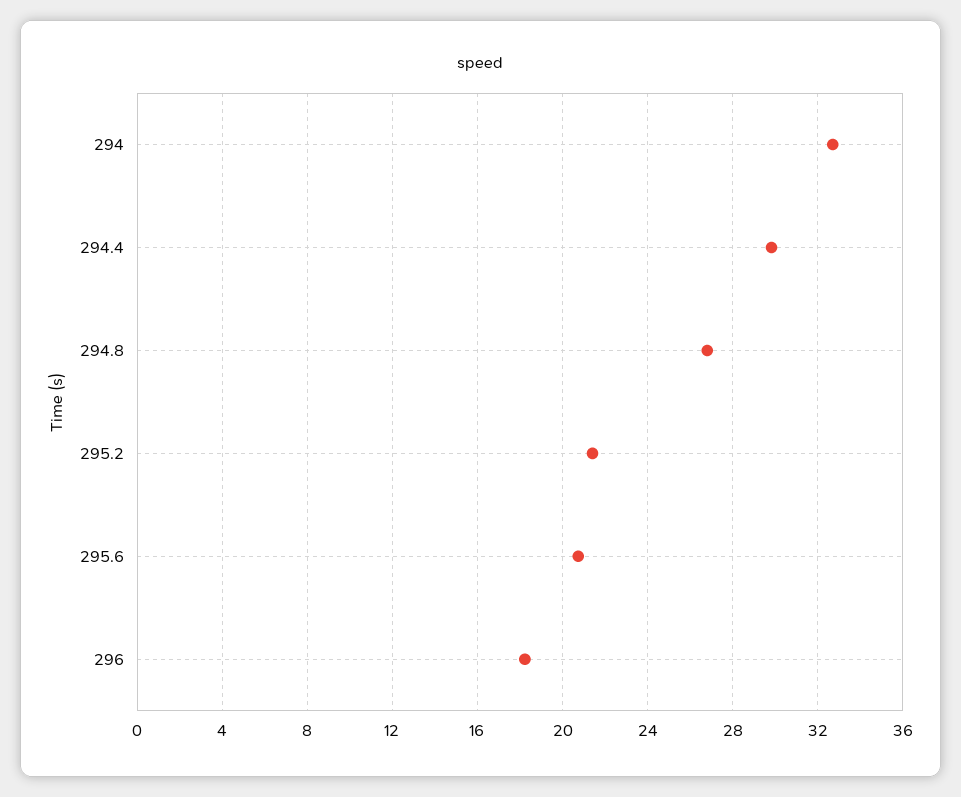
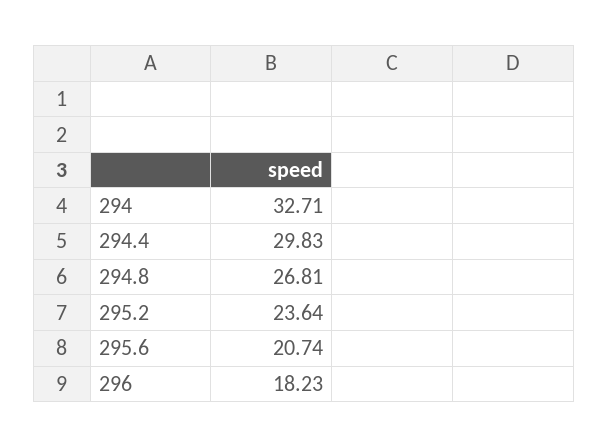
295.2: 21.5 -> 23.64

